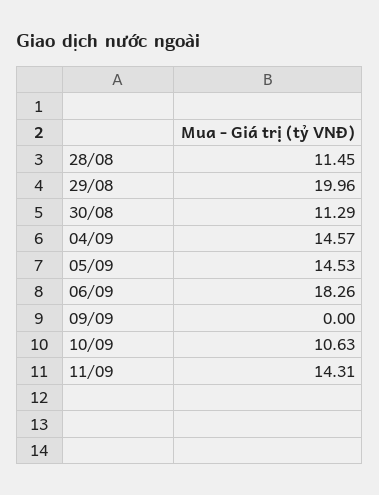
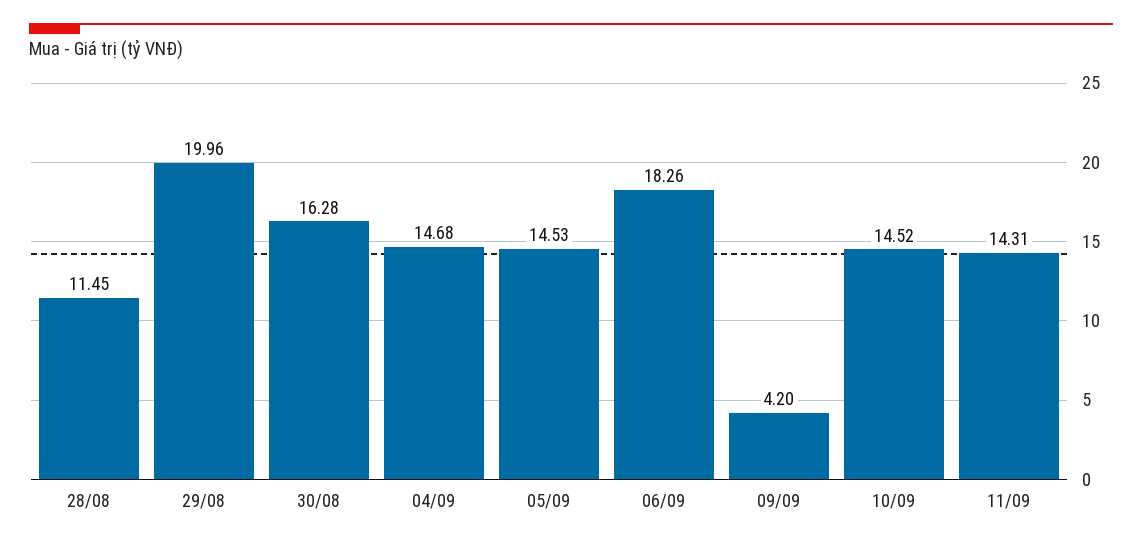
30/08: 11.29 -> 16.28
04/09: 14.57 -> 14.68
09/09: 0 -> 4.2
10/09: 10.63 -> 14.52

